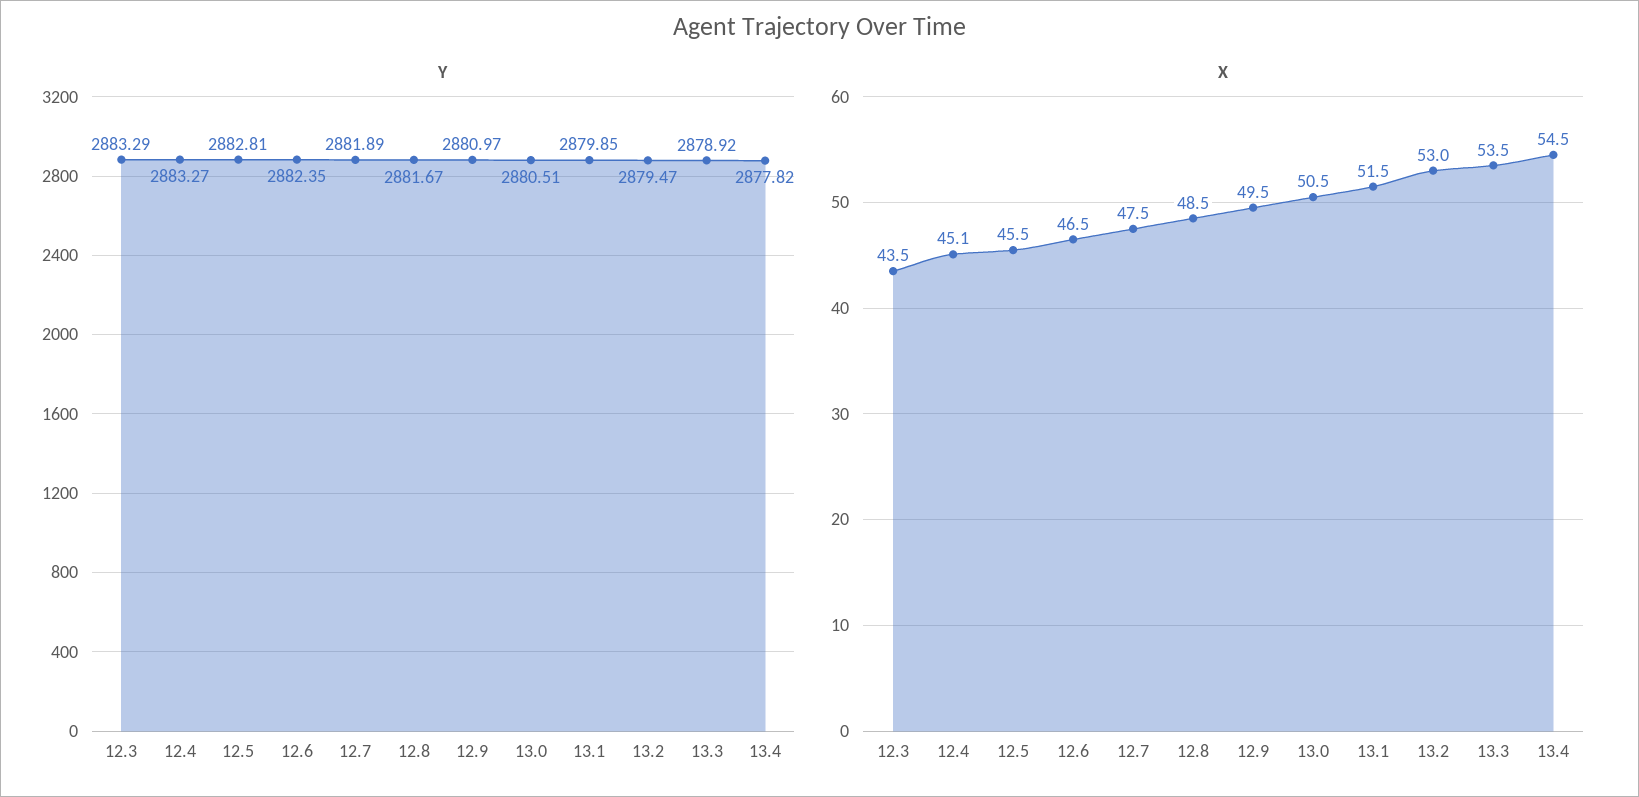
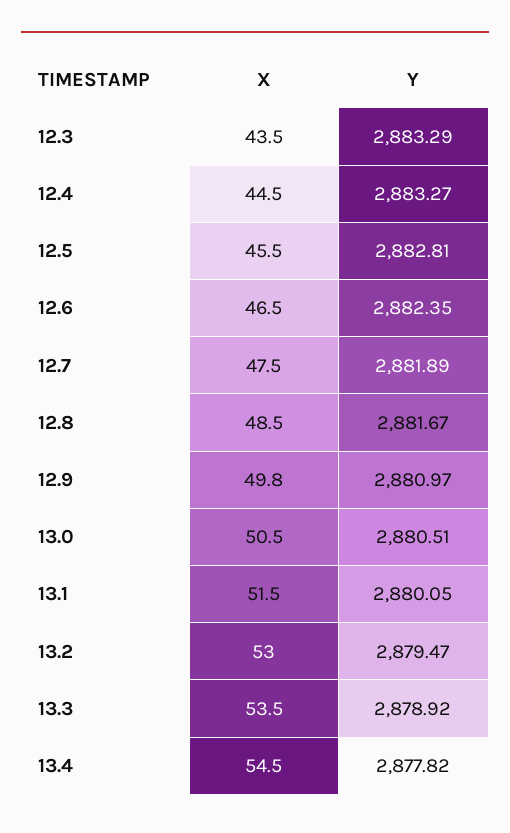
Y, 13.1: 2879.85 -> 2880.05
X, 12.4: 45.1 -> 44.5
X, 12.9: 49.5 -> 49.8

